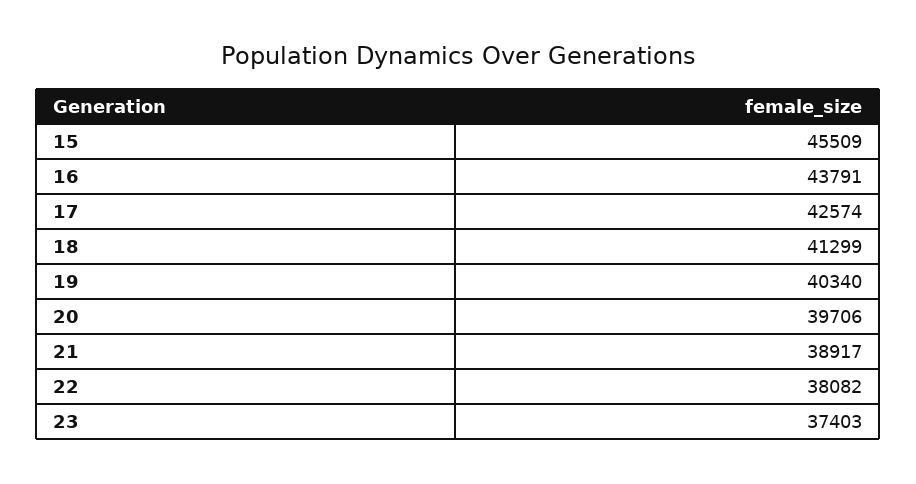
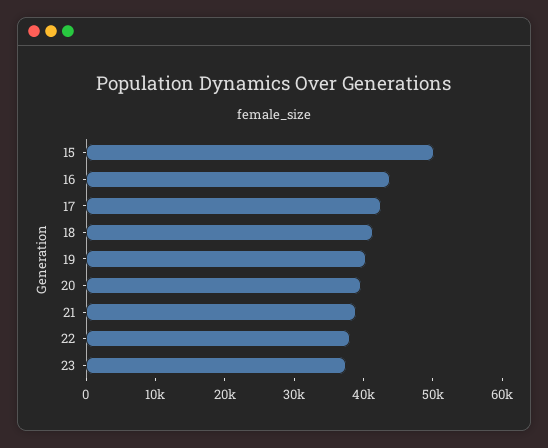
15: 45509 -> 50000

